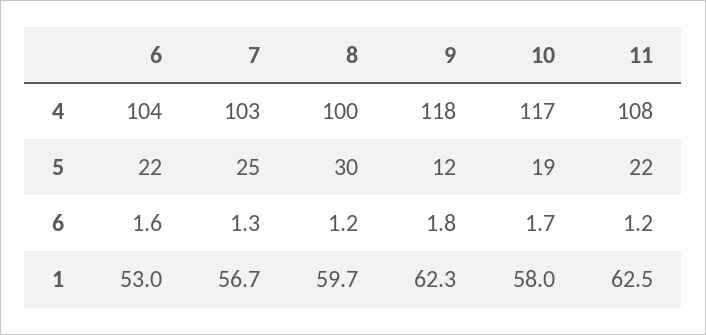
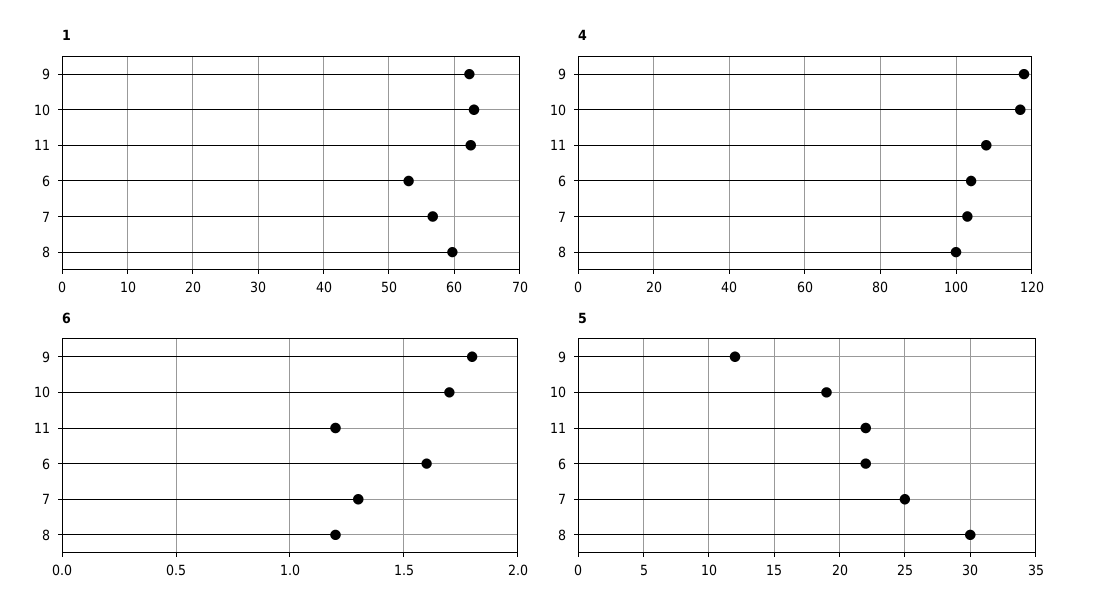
1, 10: 58 -> 63

